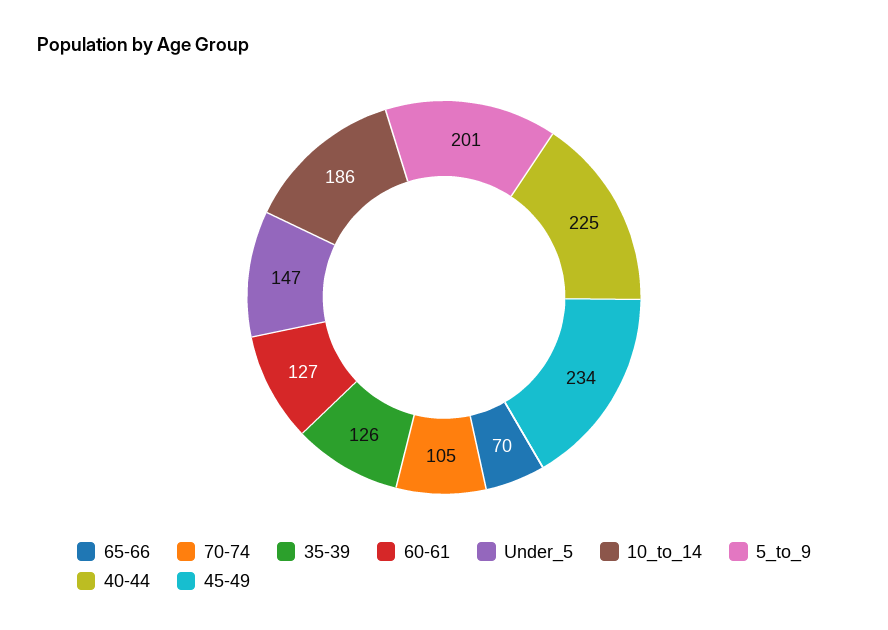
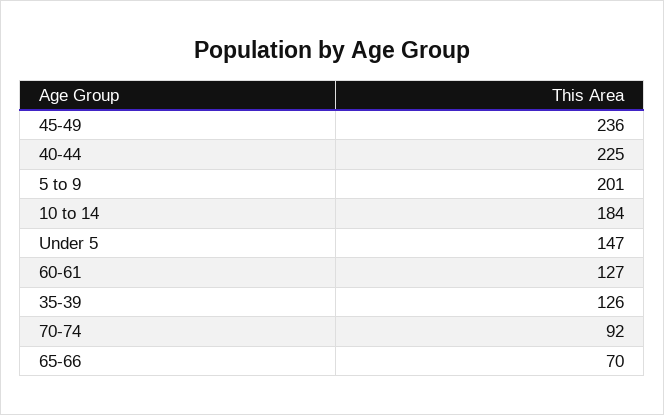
70-74: 105 -> 92
10_to_14: 186 -> 184
45-49: 234 -> 236

